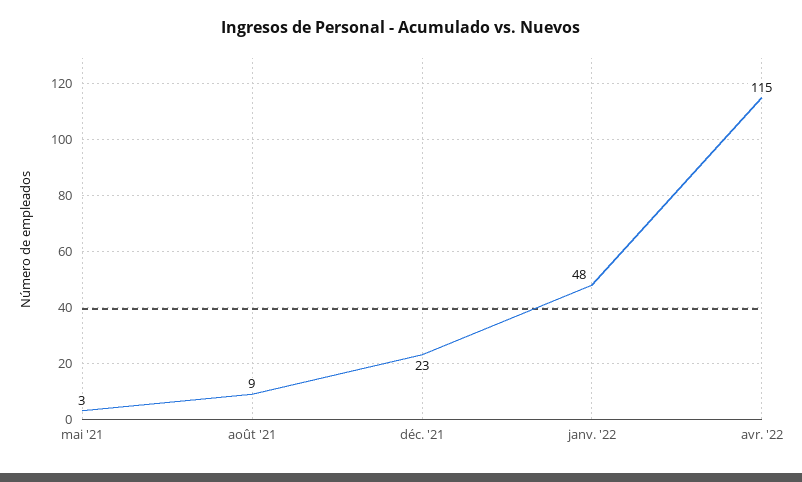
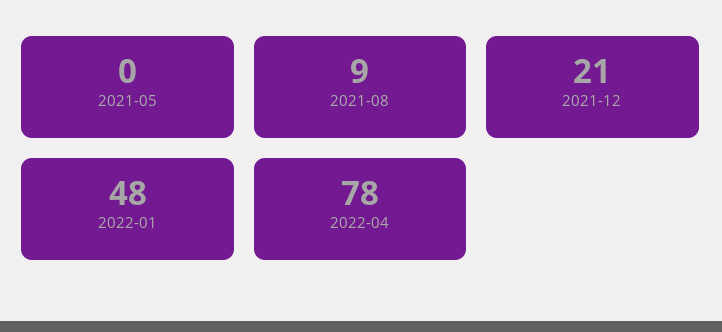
mai '21: 3 -> 0
déc. '21: 23 -> 21
avr. '22: 115 -> 78

